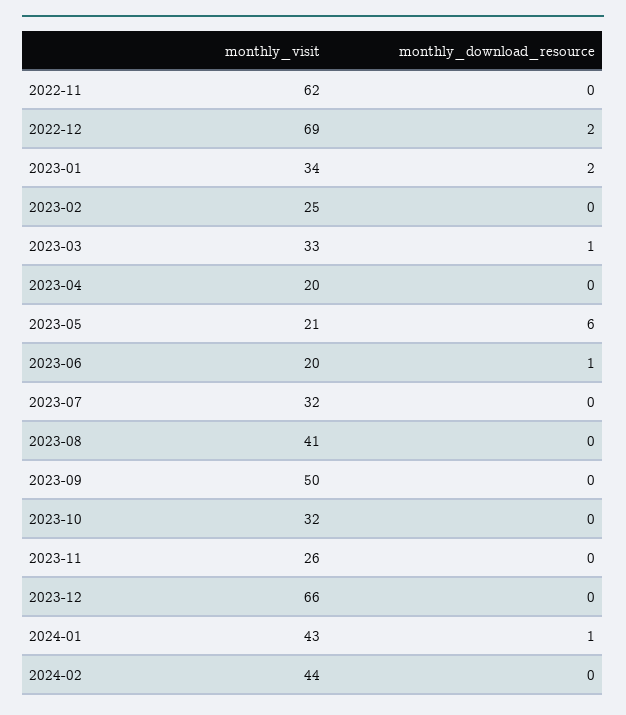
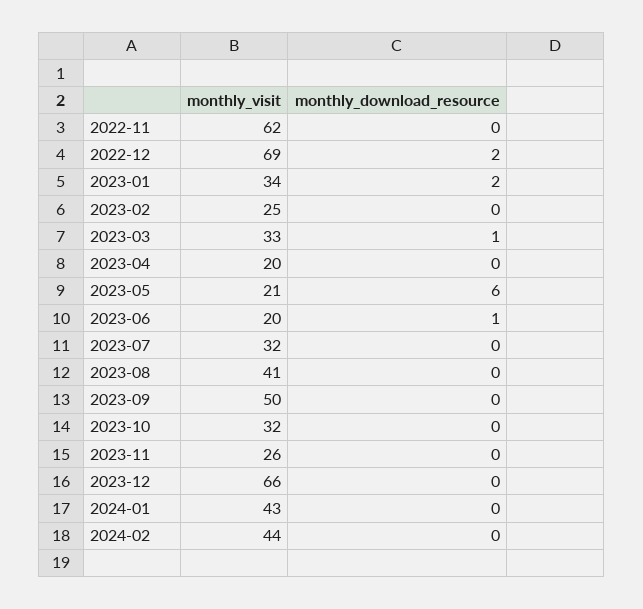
monthly_download_resource, 2024-01: 1 -> 0

